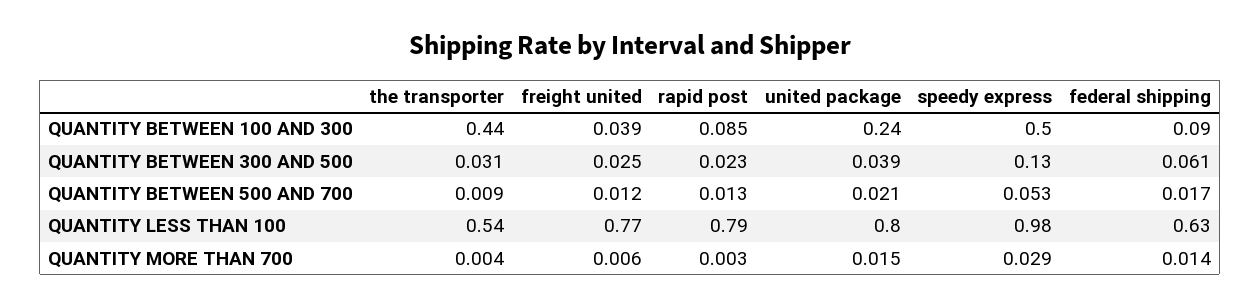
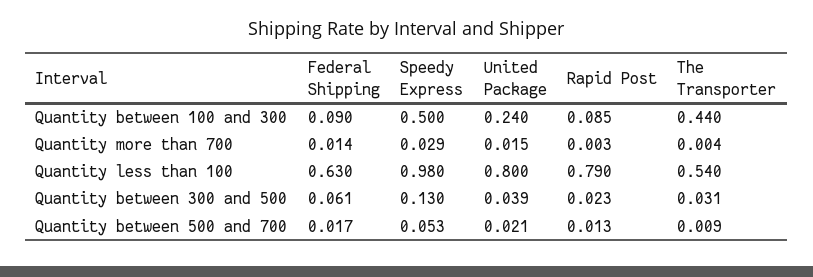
freight united, QUANTITY BETWEEN 100 AND 300: 0.039 -> none
freight united, QUANTITY BETWEEN 300 AND 500: 0.025 -> none
freight united, QUANTITY BETWEEN 500 AND 700: 0.012 -> none
freight united, QUANTITY LESS THAN 100: 0.77 -> none
freight united, QUANTITY MORE THAN 700: 0.006 -> none

